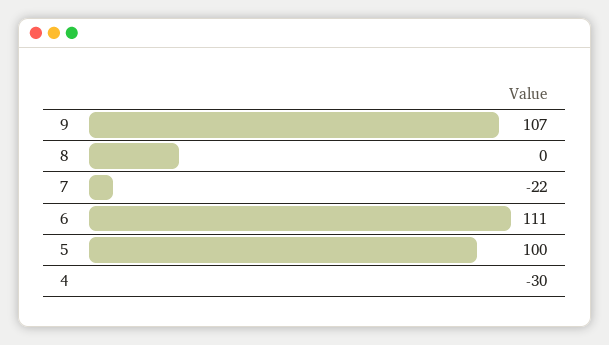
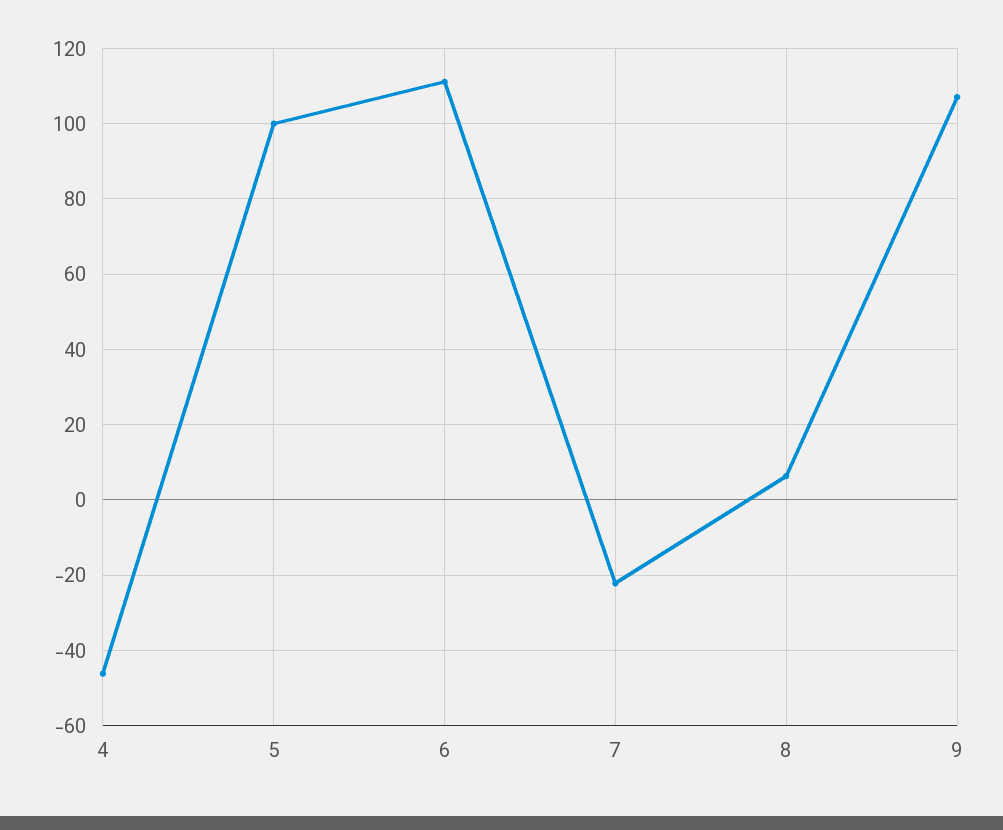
8: 0 -> 6
4: -30 -> -46

